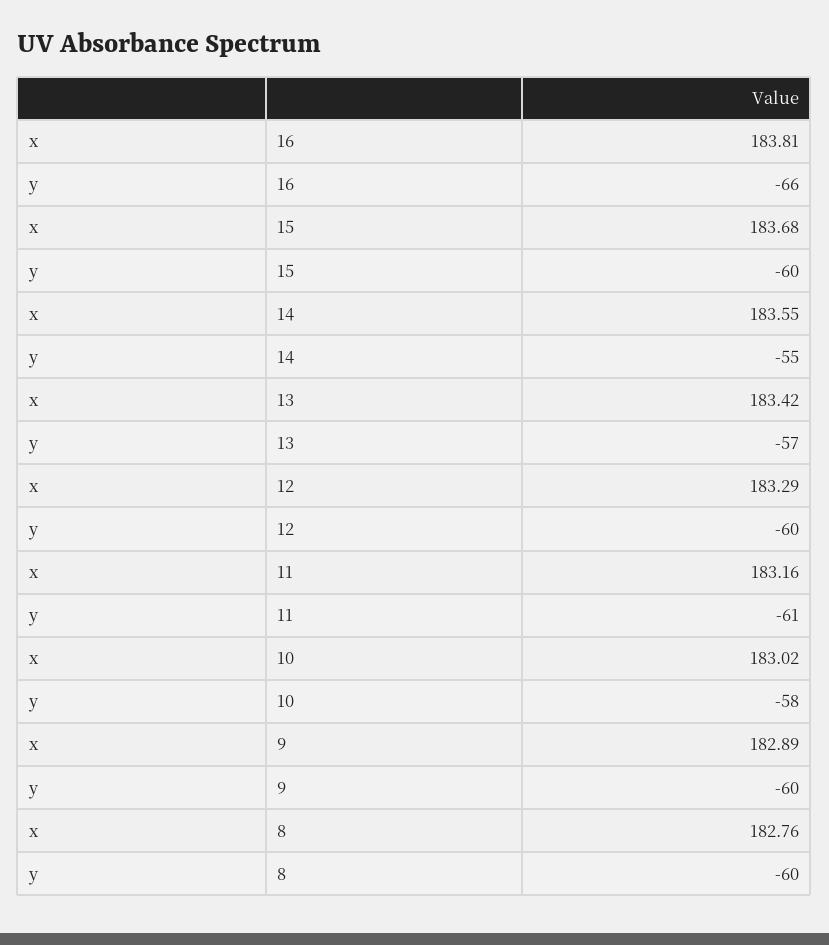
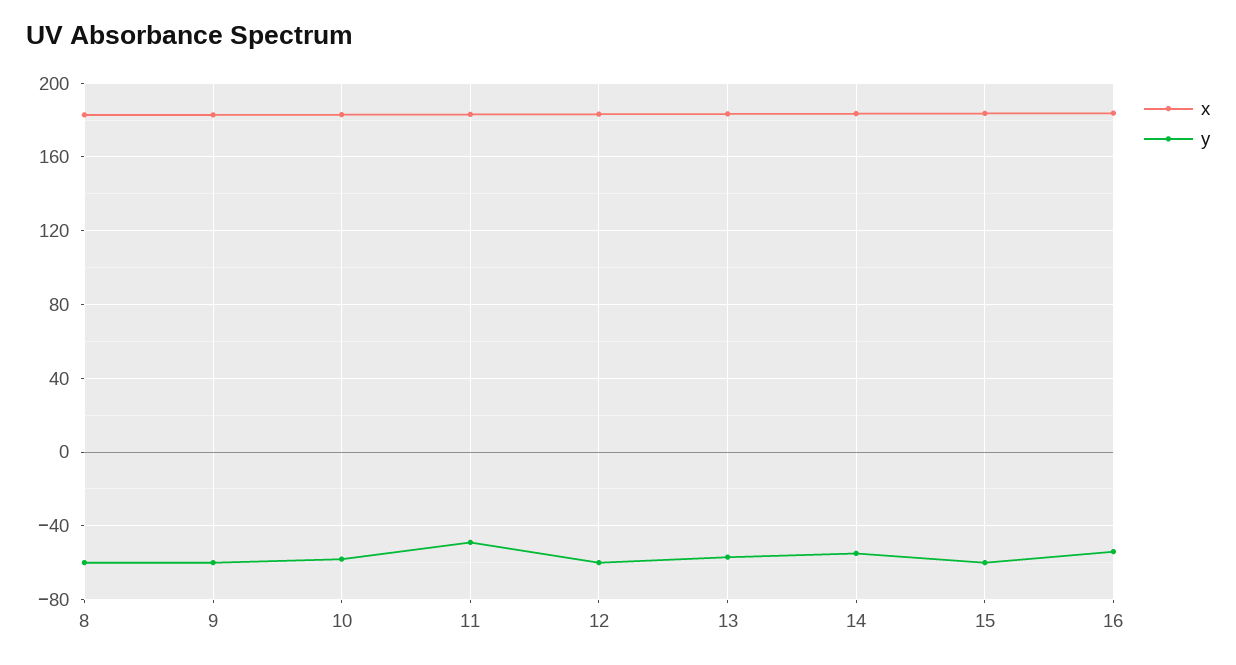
y, 16: -66 -> -55
y, 11: -61 -> -50

